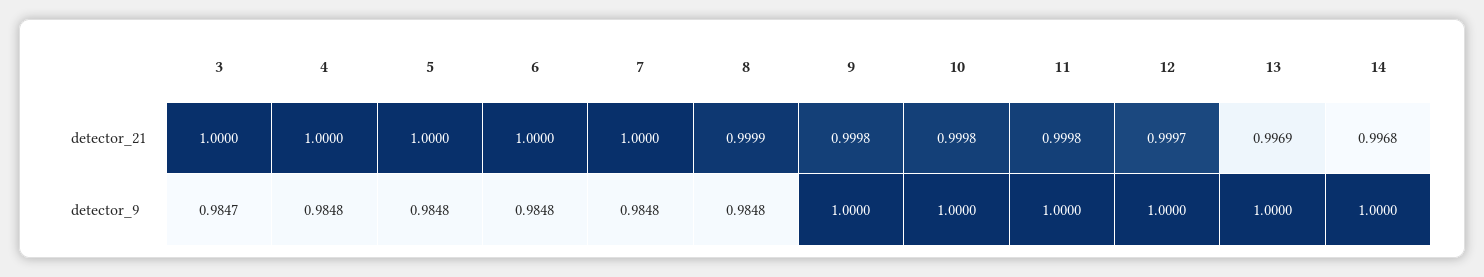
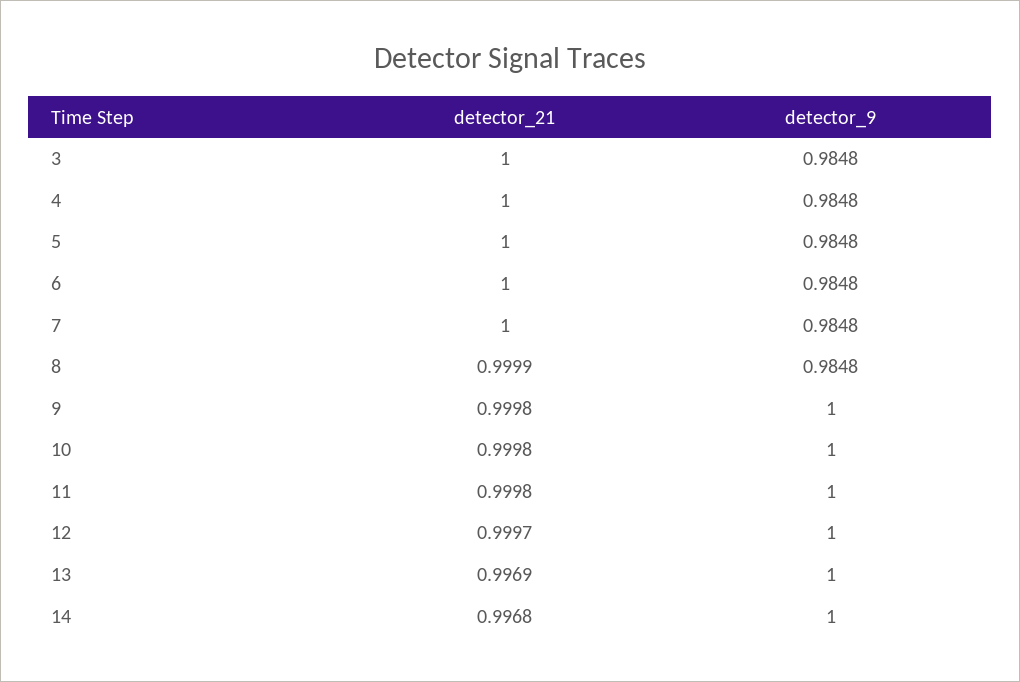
3, detector_9: 0.9847 -> 0.9848

